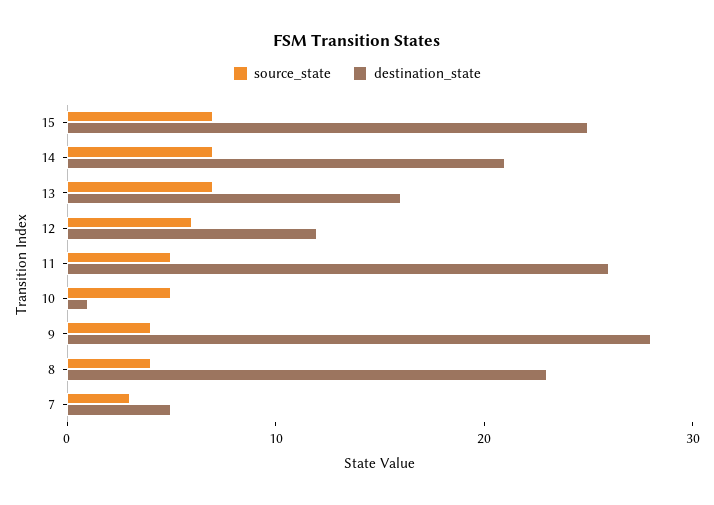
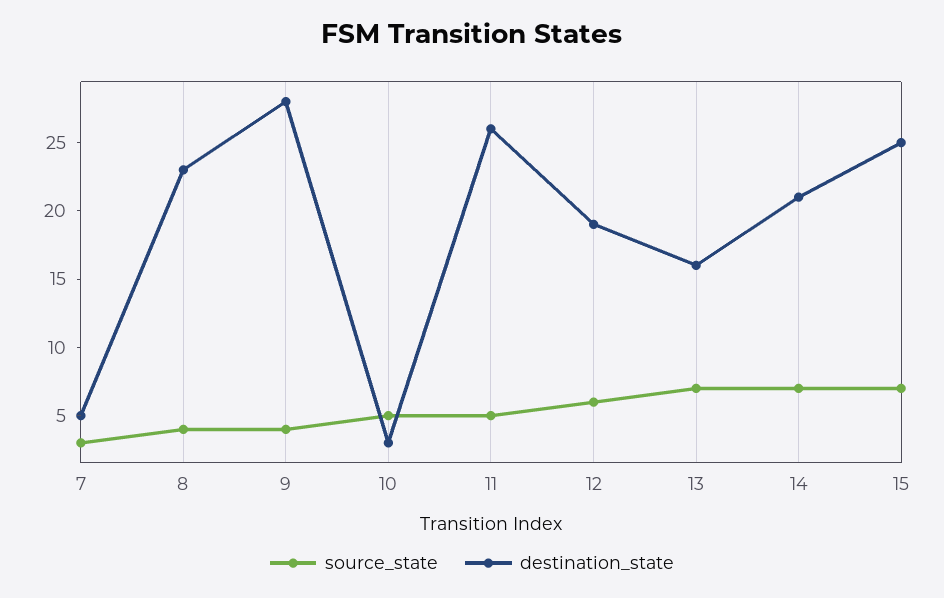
destination_state, 12: 12 -> 19
destination_state, 10: 1 -> 3

